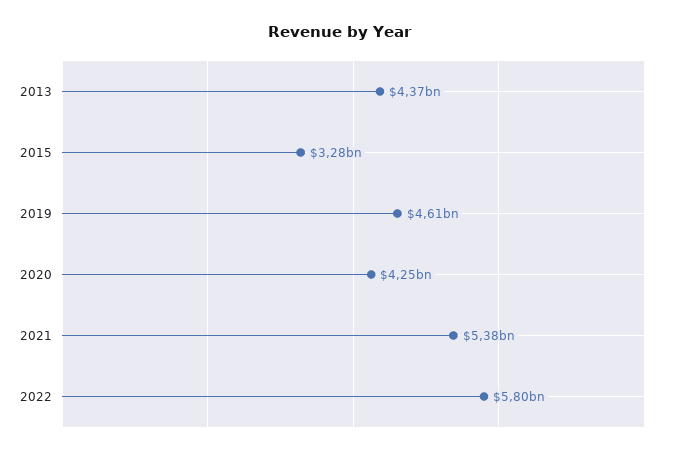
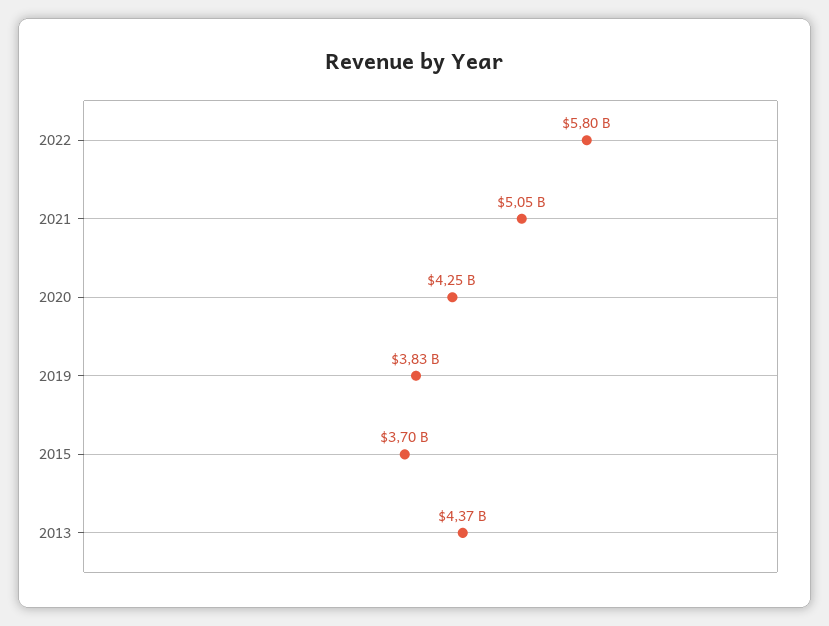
2015: 3280000000 -> 3700000000
2019: 4610000000 -> 3830000000
2021: 5380000000 -> 5050000000

